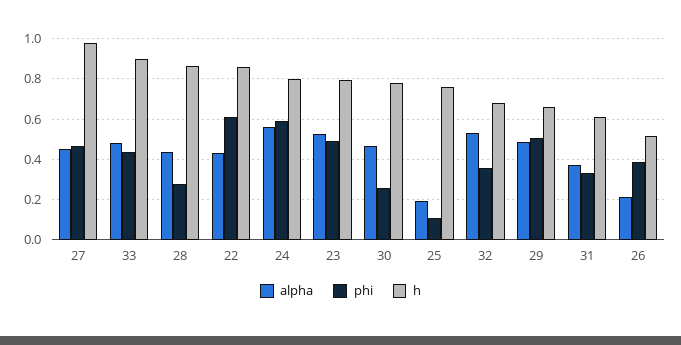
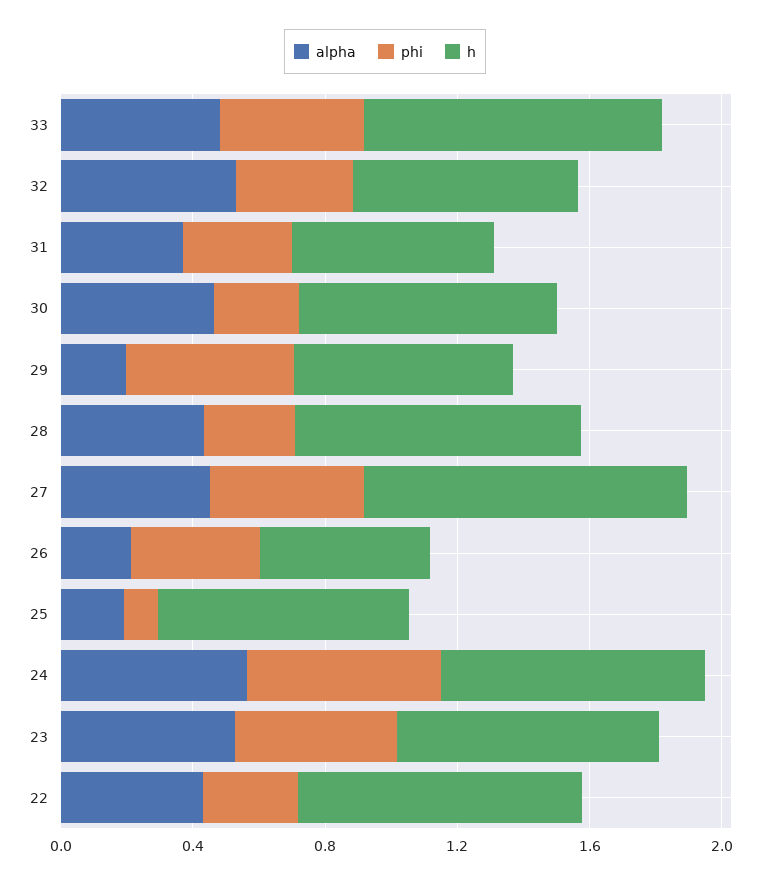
phi, 22: 0.6 -> 0.3
alpha, 29: 0.5 -> 0.2

